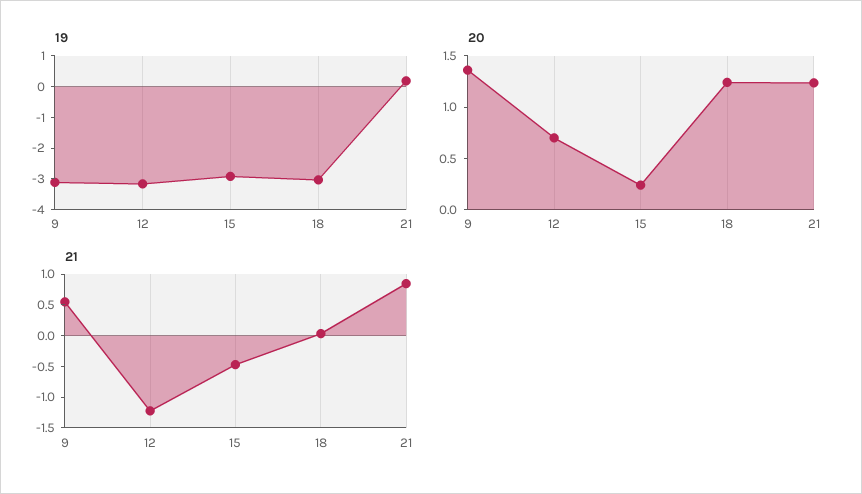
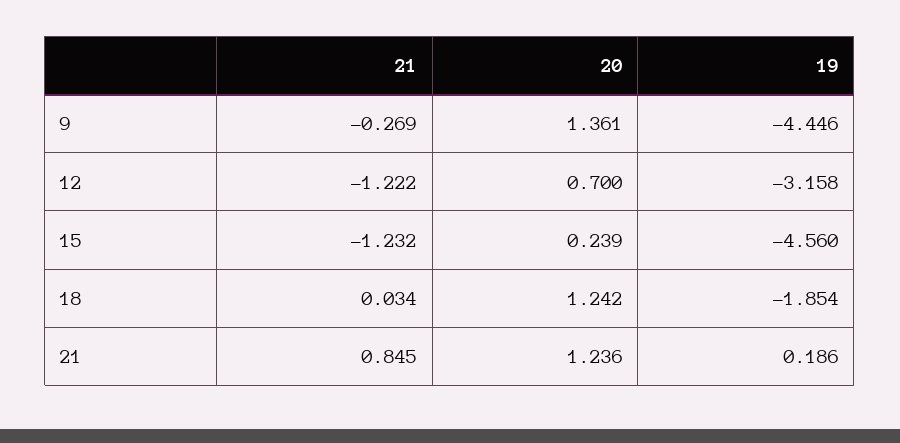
19, 9: -3 -> -4.446
19, 15: -3 -> -4.56
19, 18: -3 -> -1.854
21, 9: 0.5 -> -0.269
21, 15: -0.5 -> -1.232

